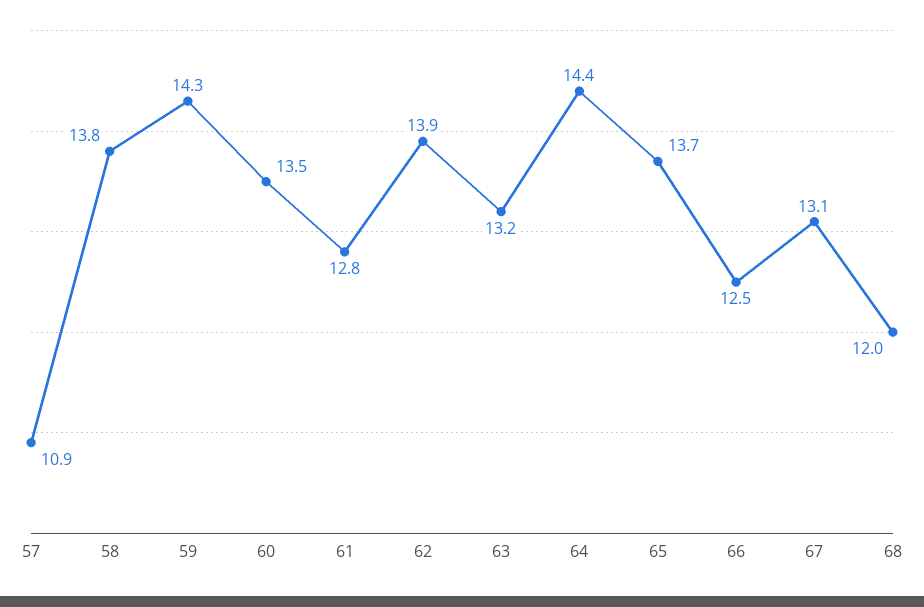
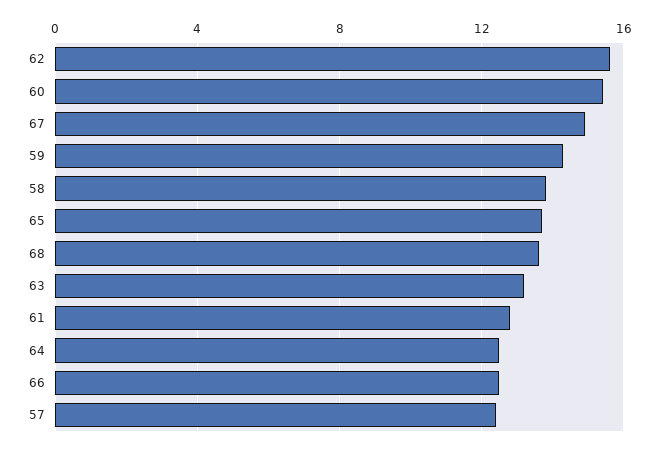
57: 10.9 -> 12.5
60: 13.5 -> 15.5
62: 13.9 -> 15.5
64: 14.4 -> 12.5
67: 13.1 -> 15
68: 12 -> 13.5

